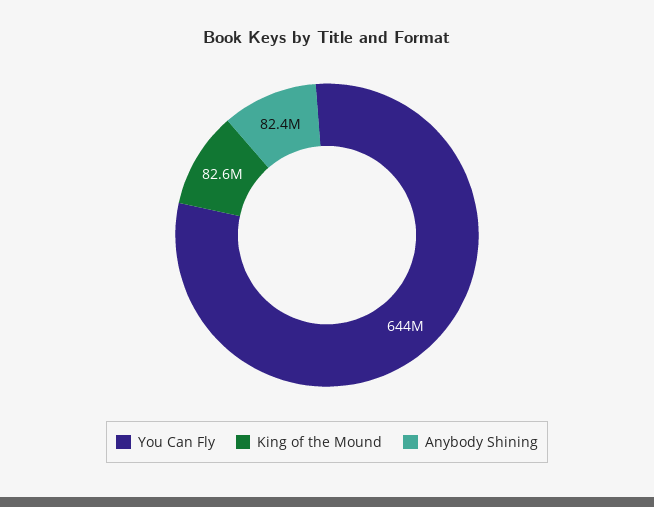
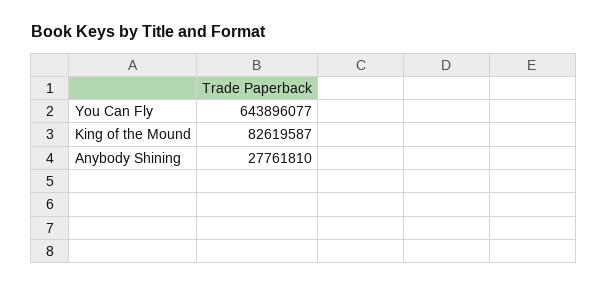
Anybody Shining: 82400000 -> 27761810

